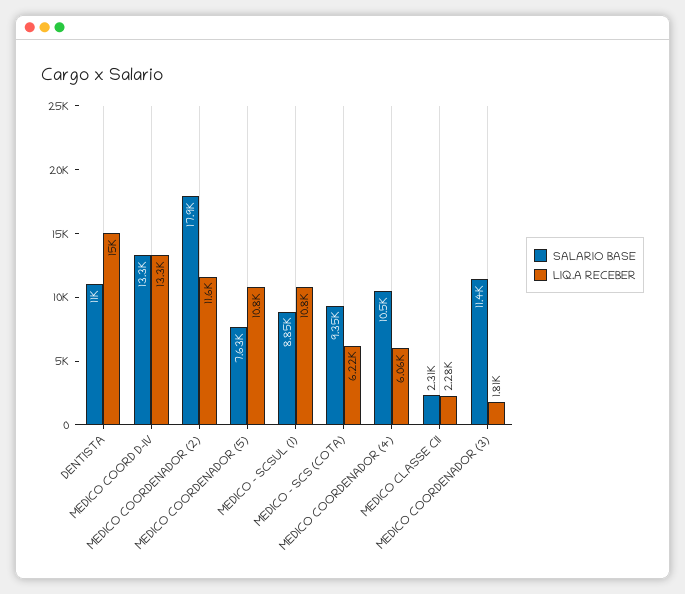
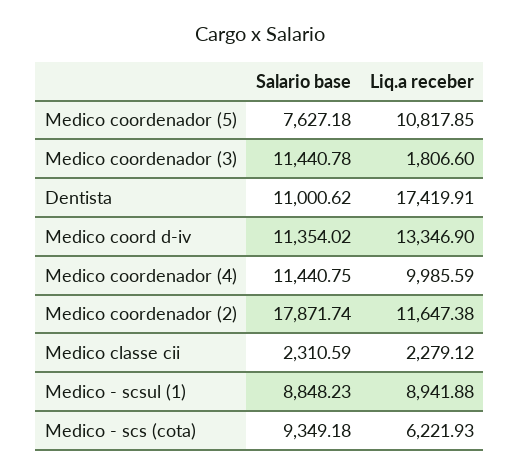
LIQ.A RECEBER, DENTISTA: 15000 -> 17419.91
SALARIO BASE, MEDICO COORD D-IV: 13300 -> 11354.02
LIQ.A RECEBER, MEDICO - SCSUL (1): 10800 -> 8941.88
SALARIO BASE, MEDICO COORDENADOR (4): 10500 -> 11440.75
LIQ.A RECEBER, MEDICO COORDENADOR (4): 6060 -> 9985.59

